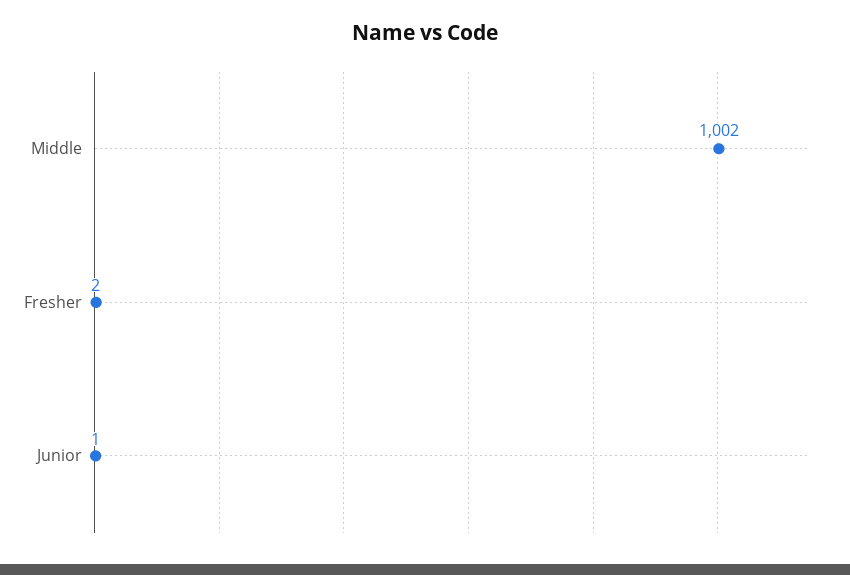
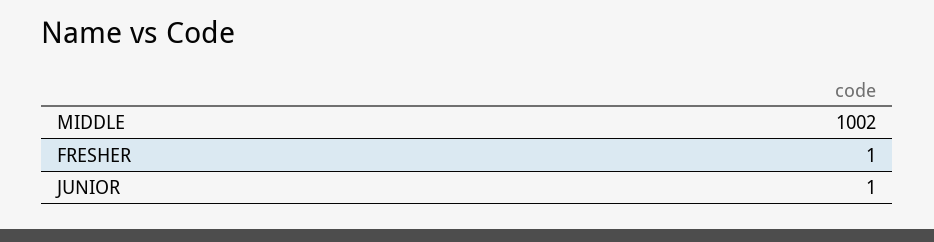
Fresher: 2 -> 1

